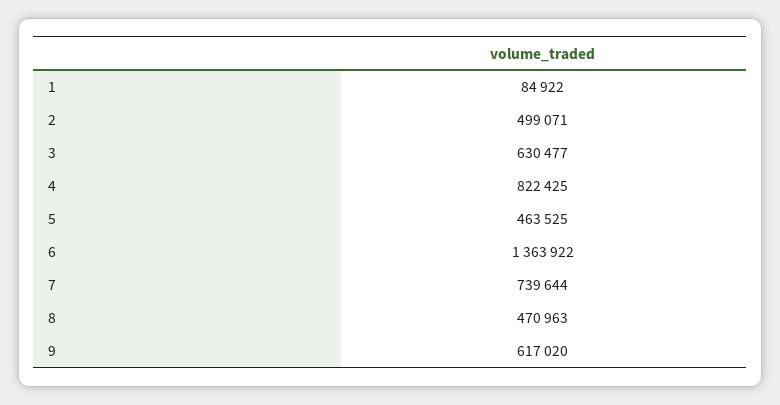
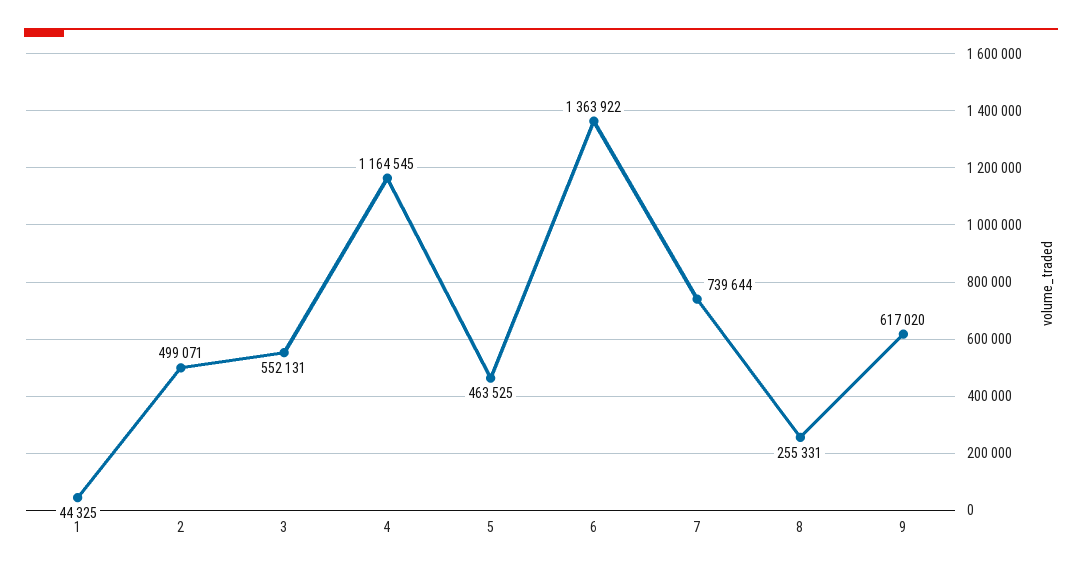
1: 84922 -> 44325
3: 630477 -> 552131
4: 822425 -> 1164545
8: 470963 -> 255331

